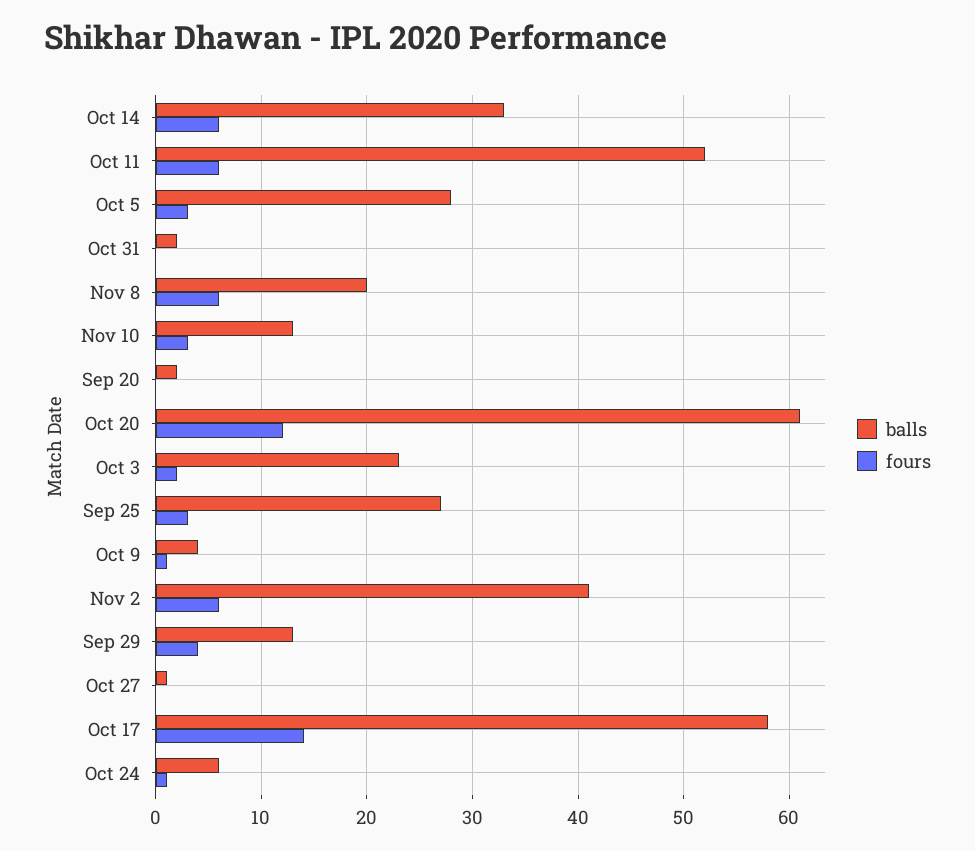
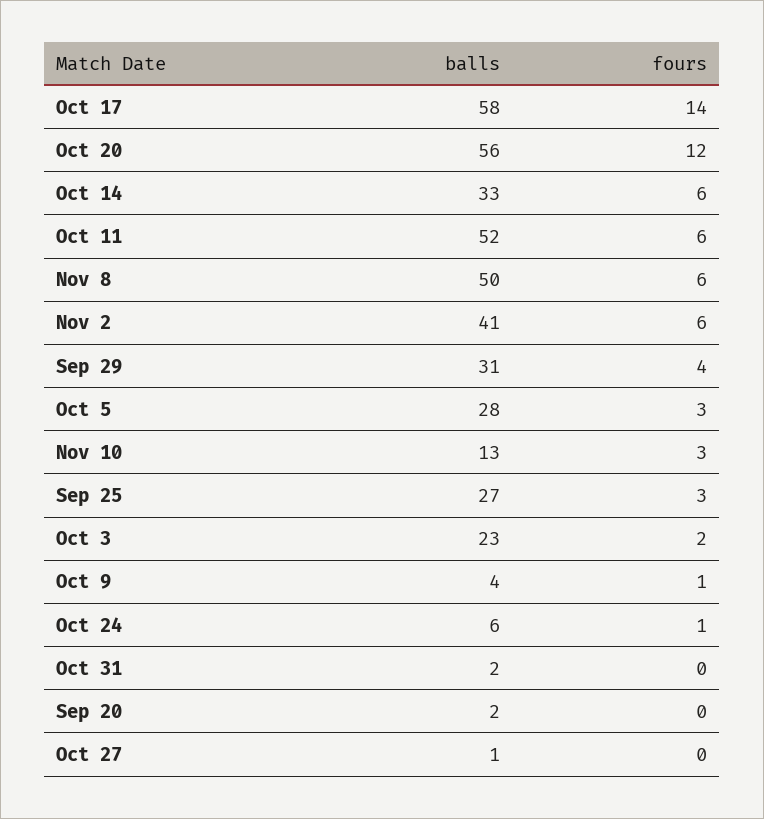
balls, Nov 8: 20 -> 50
balls, Oct 20: 61 -> 56
balls, Sep 29: 13 -> 31

